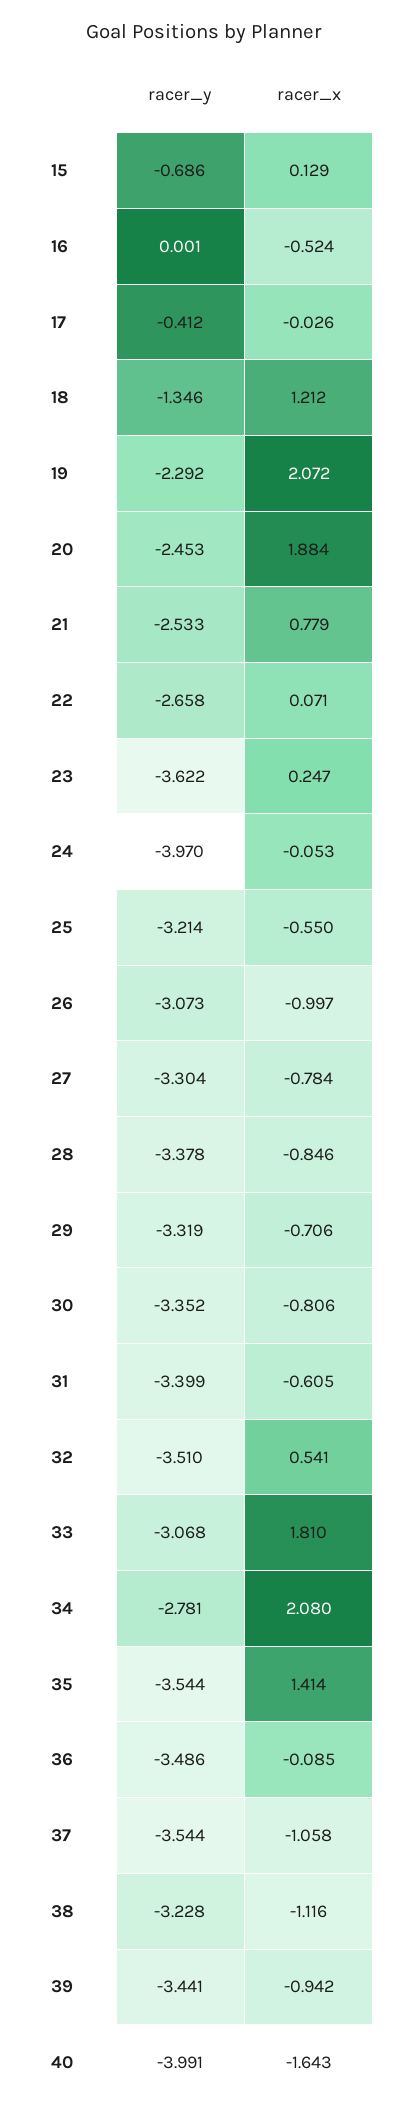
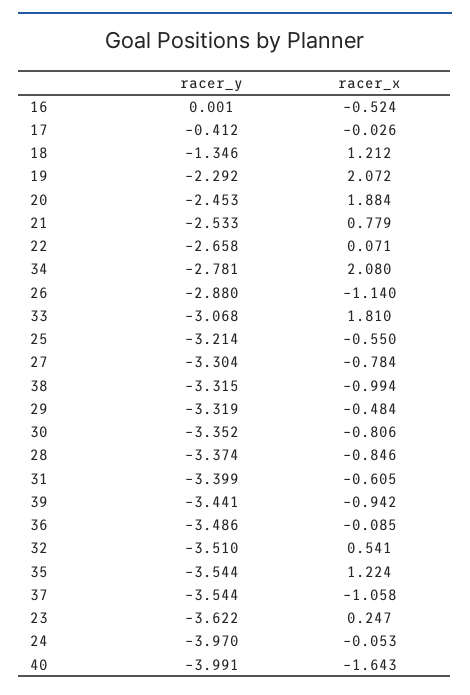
racer_y, 15: -0.686 -> none
racer_x, 15: 0.129 -> none
racer_y, 26: -3.073 -> -2.88
racer_x, 26: -0.997 -> -1.14
racer_y, 28: -3.378 -> -3.374
racer_x, 29: -0.706 -> -0.484
racer_x, 35: 1.414 -> 1.224
racer_y, 38: -3.228 -> -3.315
racer_x, 38: -1.116 -> -0.994

